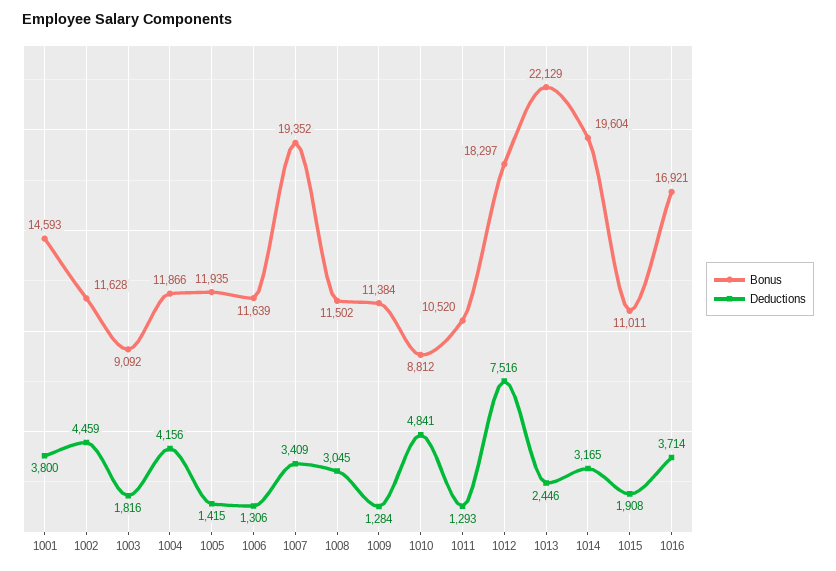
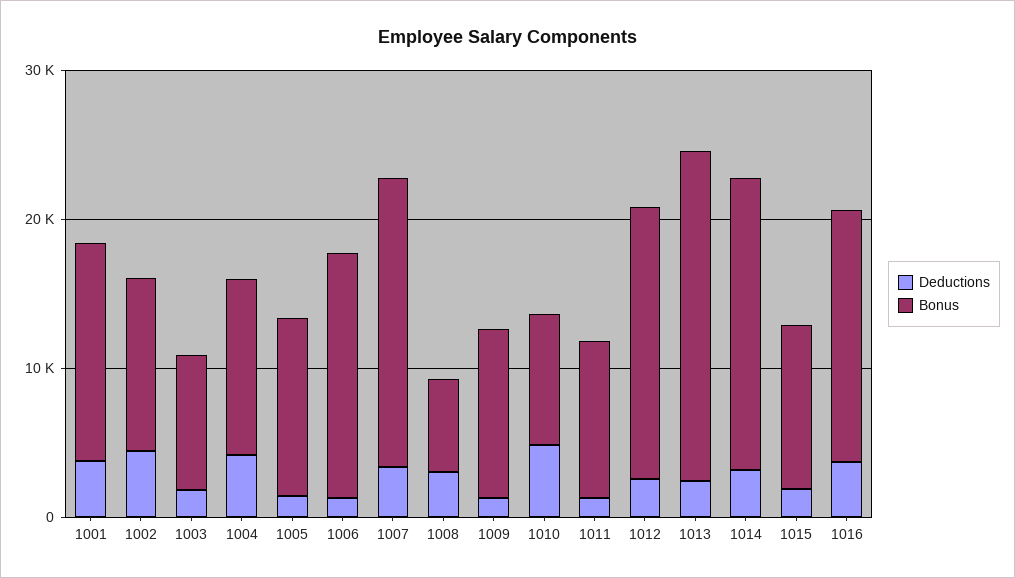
Bonus, 1006: 11639 -> 16000
Bonus, 1008: 11502 -> 6000
Deductions, 1012: 7516 -> 2000

